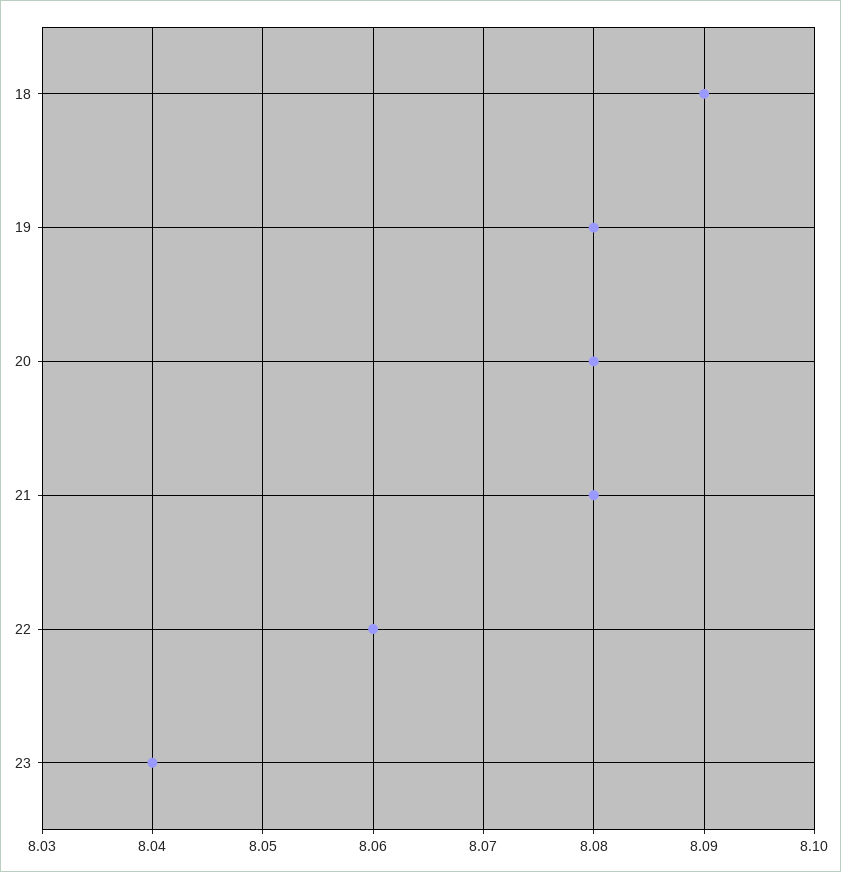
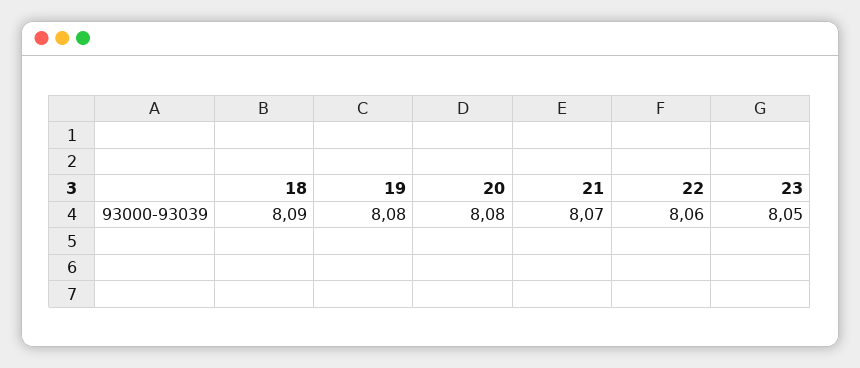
21: 8.08 -> 8.07
23: 8.04 -> 8.05

